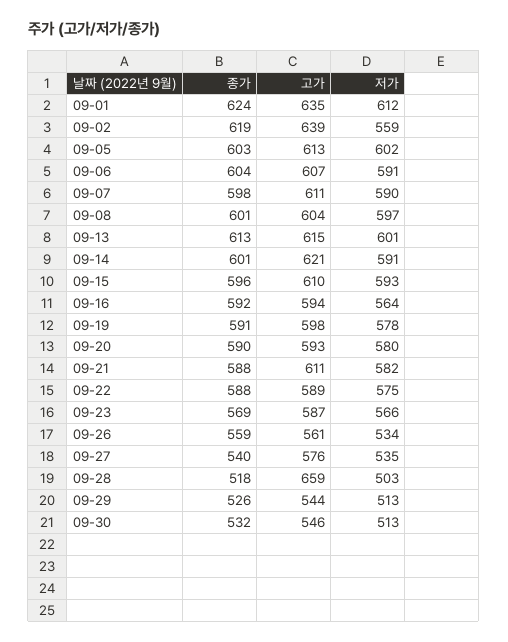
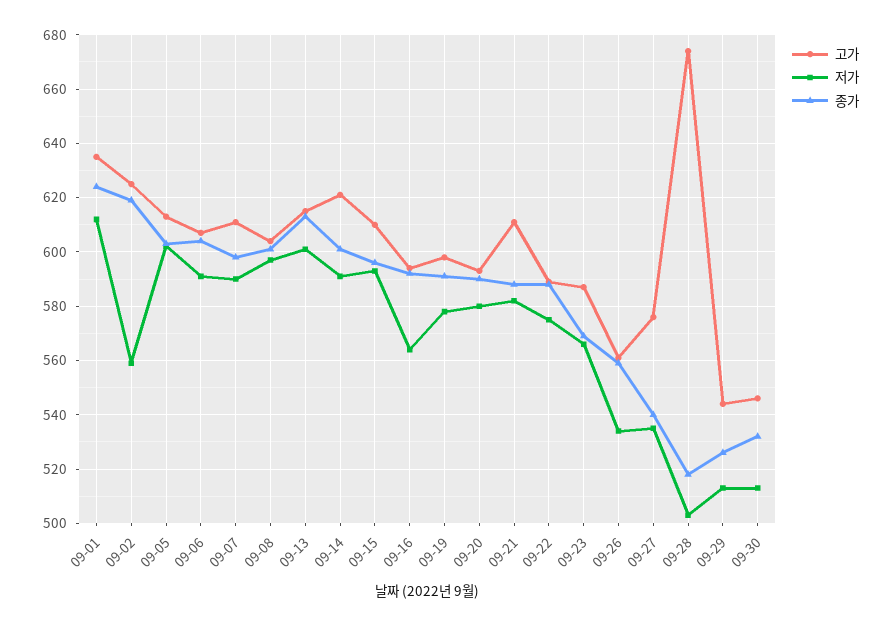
고가, 09-02: 639 -> 625
고가, 09-28: 659 -> 675

